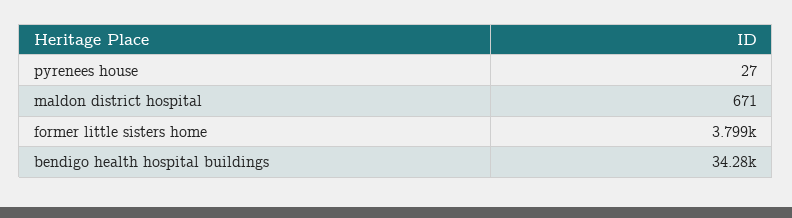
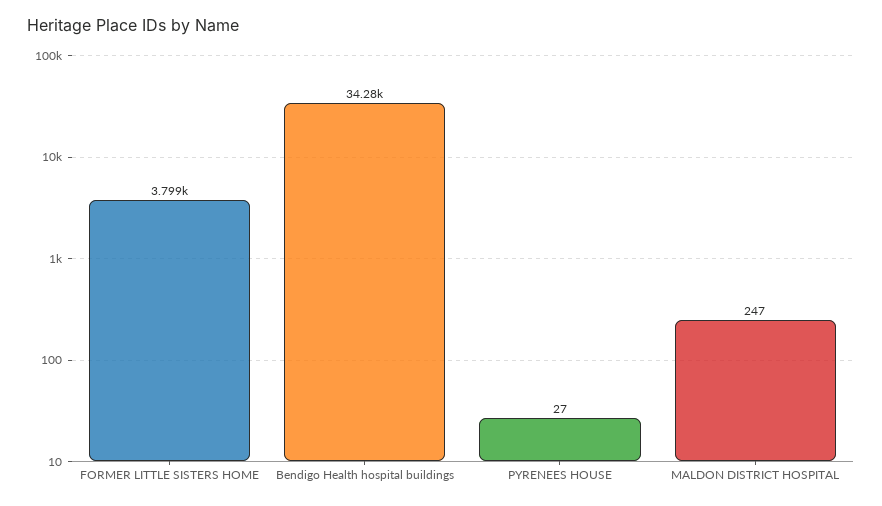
maldon district hospital: 671 -> 247

